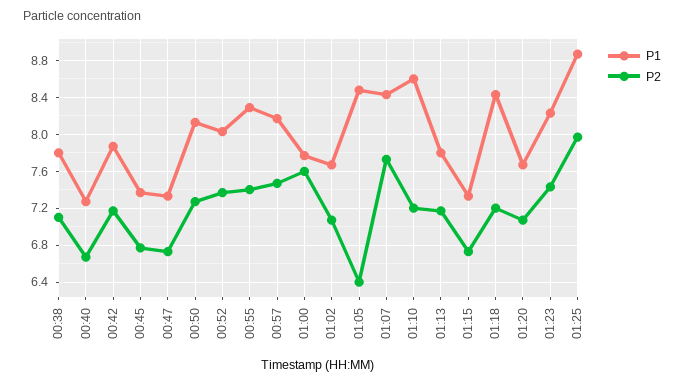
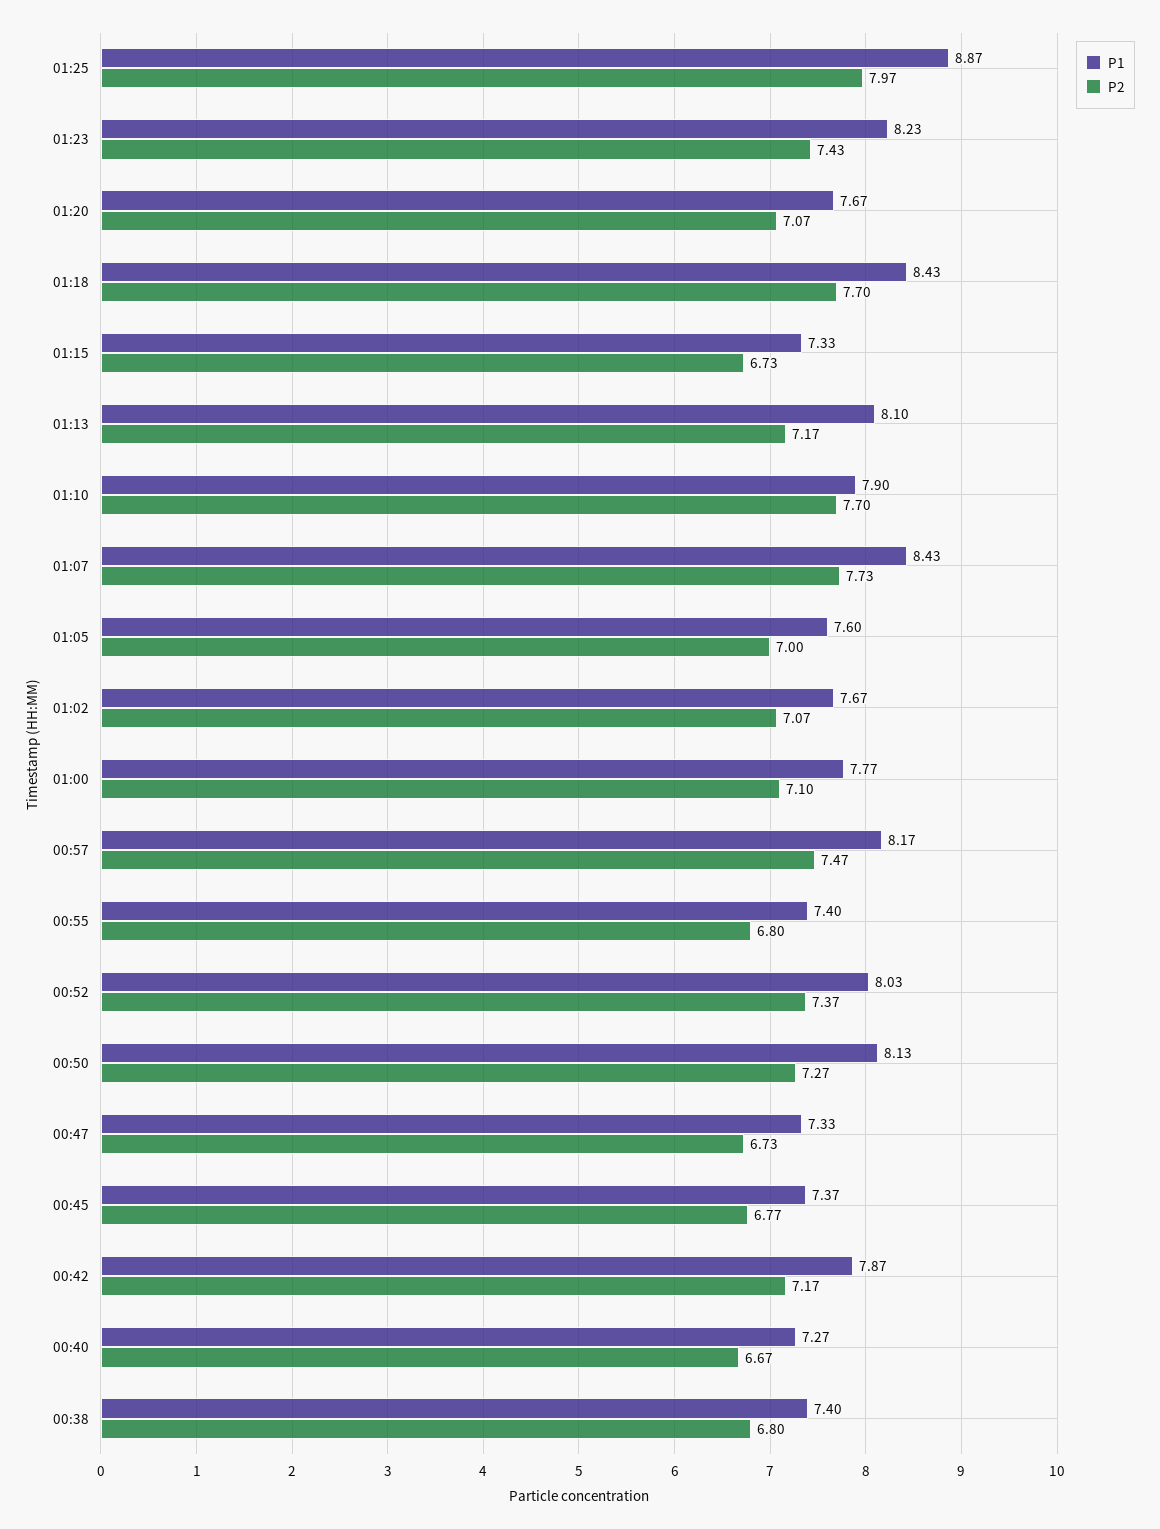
P1, 00:38: 7.8 -> 7.4
P2, 00:38: 7.1 -> 6.8
P1, 00:55: 8.3 -> 7.4
P2, 00:55: 7.4 -> 6.8
P2, 01:00: 7.6 -> 7.1
P1, 01:05: 8.5 -> 7.6
P2, 01:05: 6.4 -> 7
P1, 01:10: 8.6 -> 7.9
P2, 01:10: 7.2 -> 7.7
P1, 01:13: 7.8 -> 8.1
P2, 01:18: 7.2 -> 7.7

